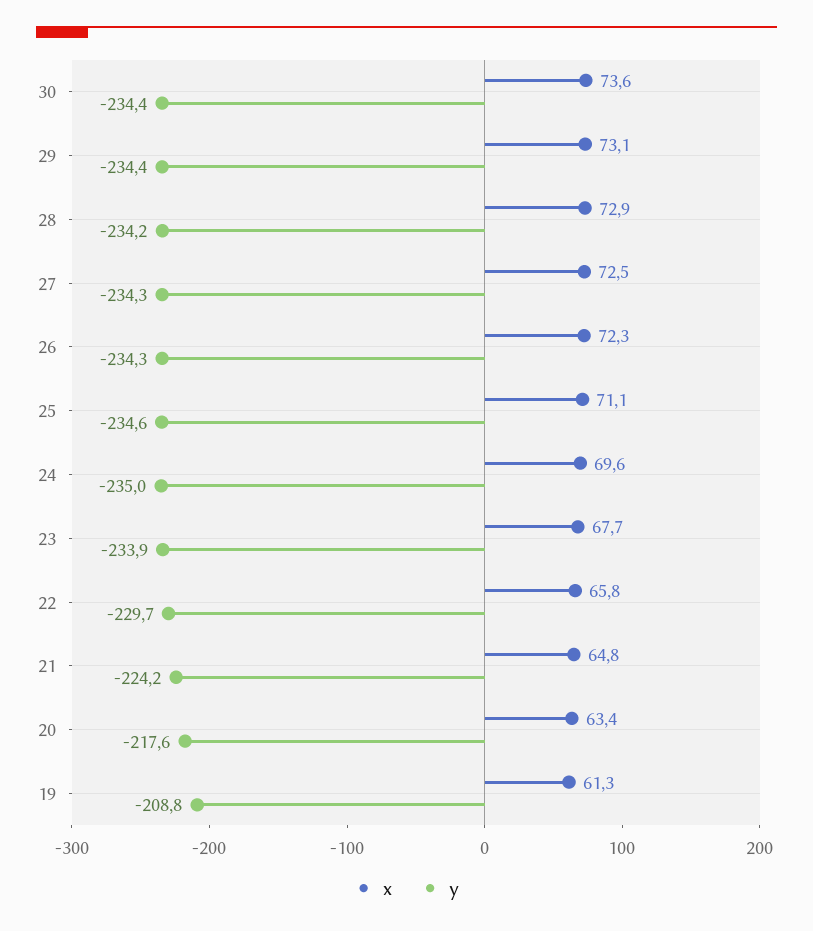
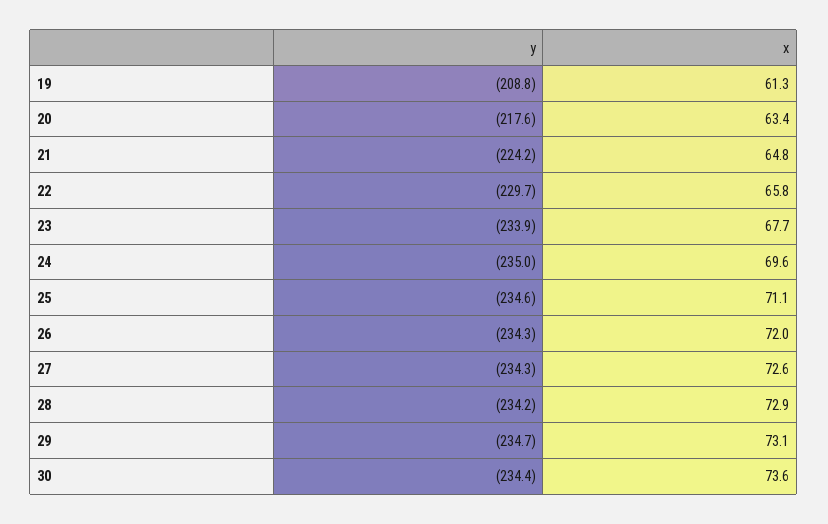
y, 29: -234.4 -> -234.7
x, 27: 72.5 -> 72.6
x, 26: 72.3 -> 72

